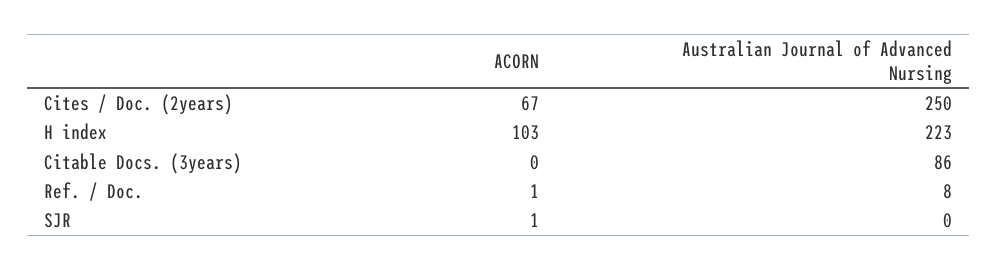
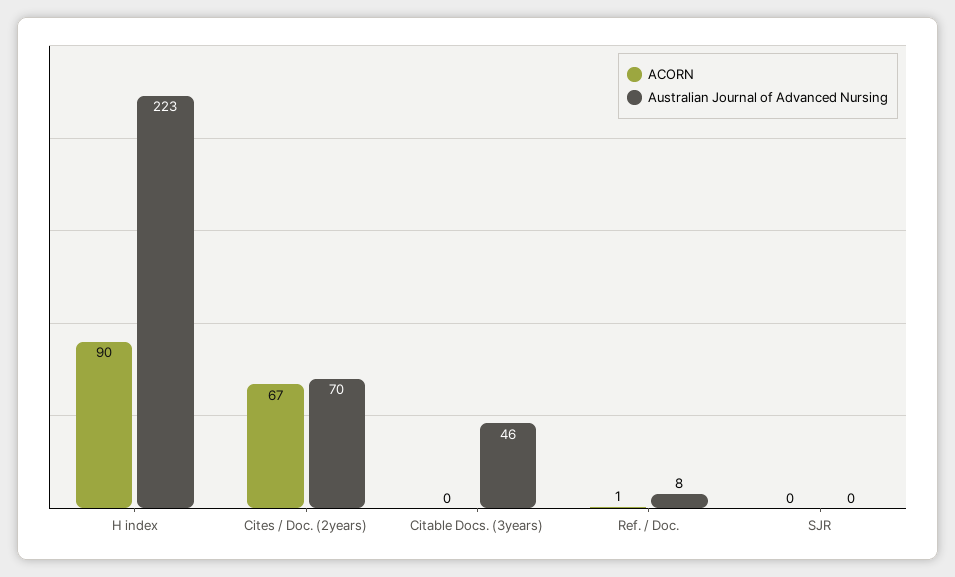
Australian Journal of Advanced Nursing, Cites / Doc. (2years): 250 -> 70
ACORN, H index: 103 -> 90
Australian Journal of Advanced Nursing, Citable Docs. (3years): 86 -> 46
ACORN, SJR: 1 -> 0

